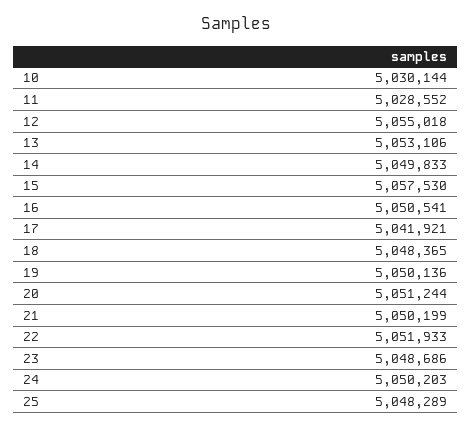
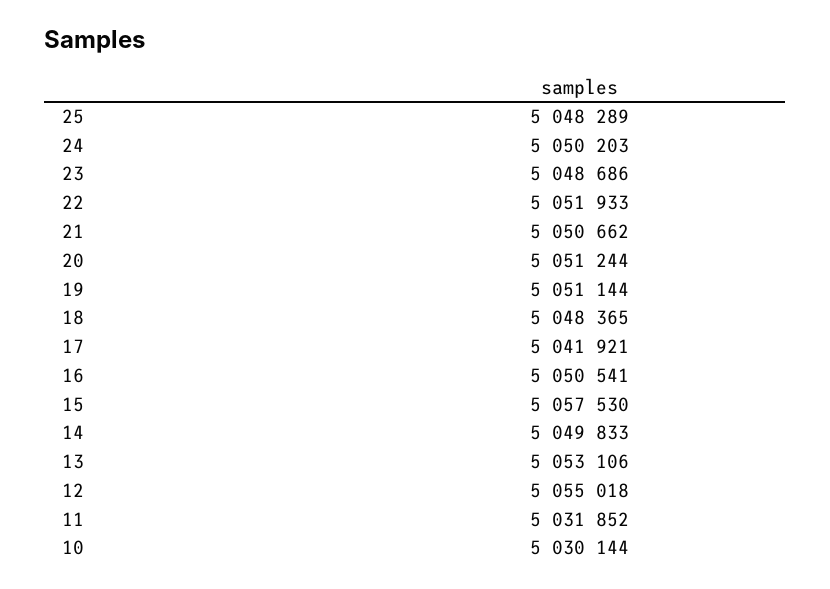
11: 5028552 -> 5031852
19: 5050136 -> 5051144
21: 5050199 -> 5050662

